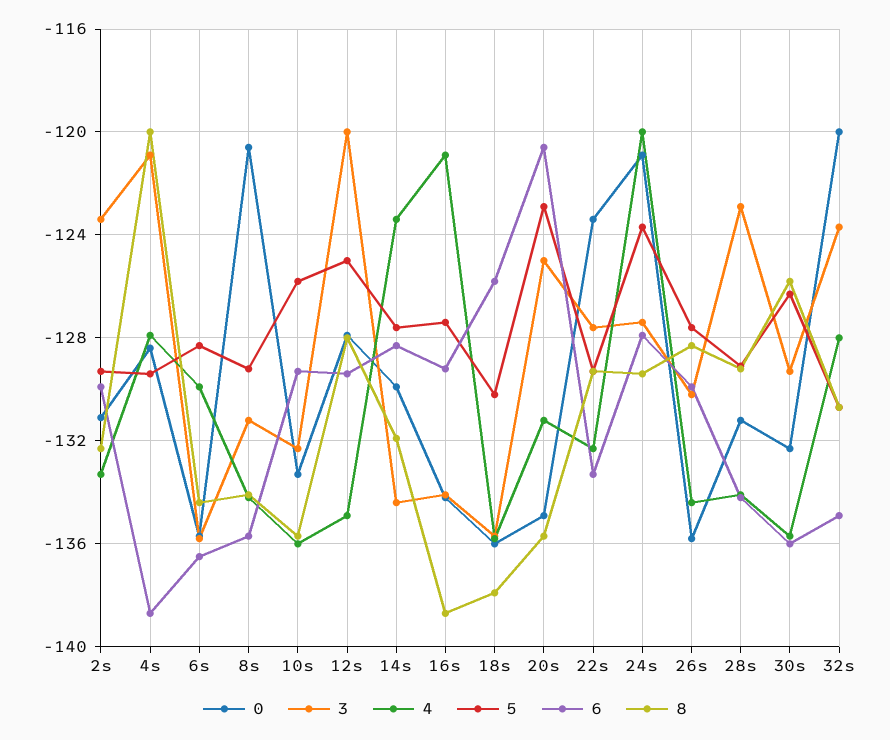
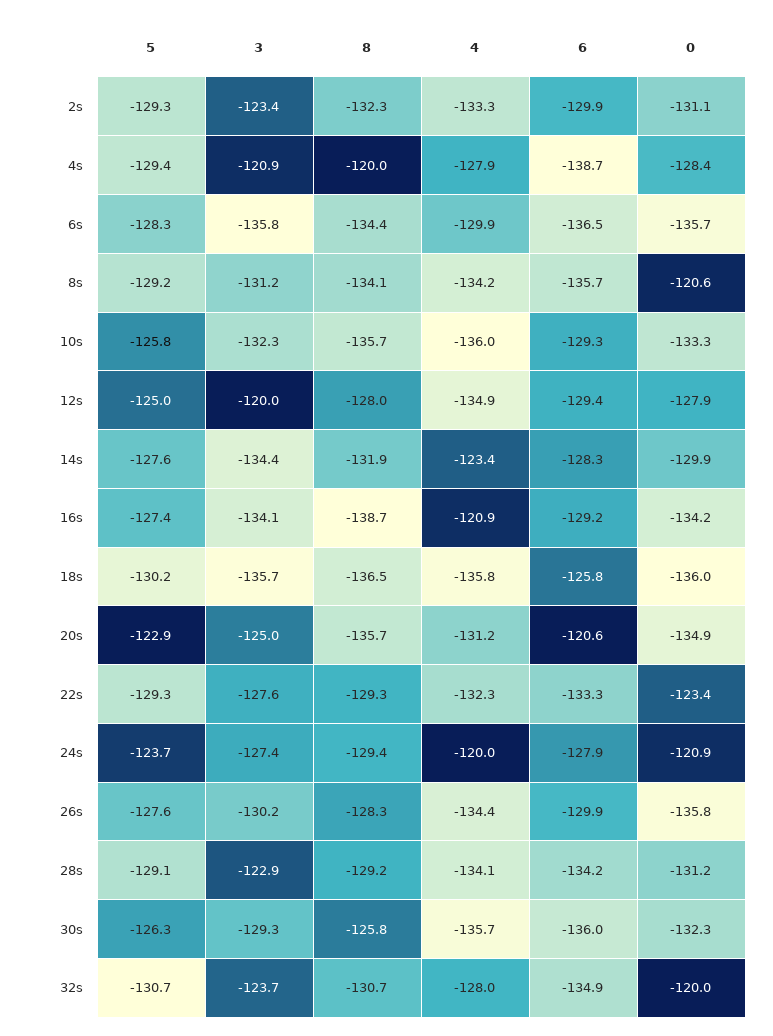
8, 18s: -138 -> -136.5

